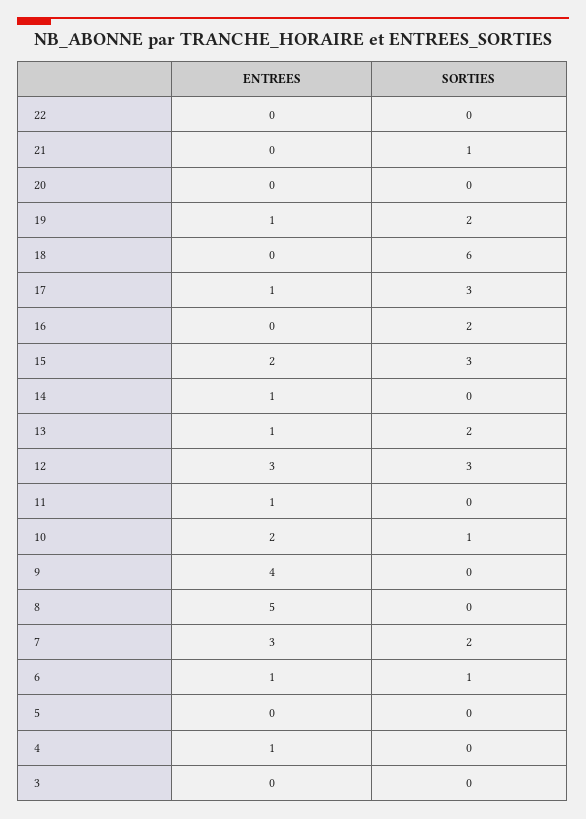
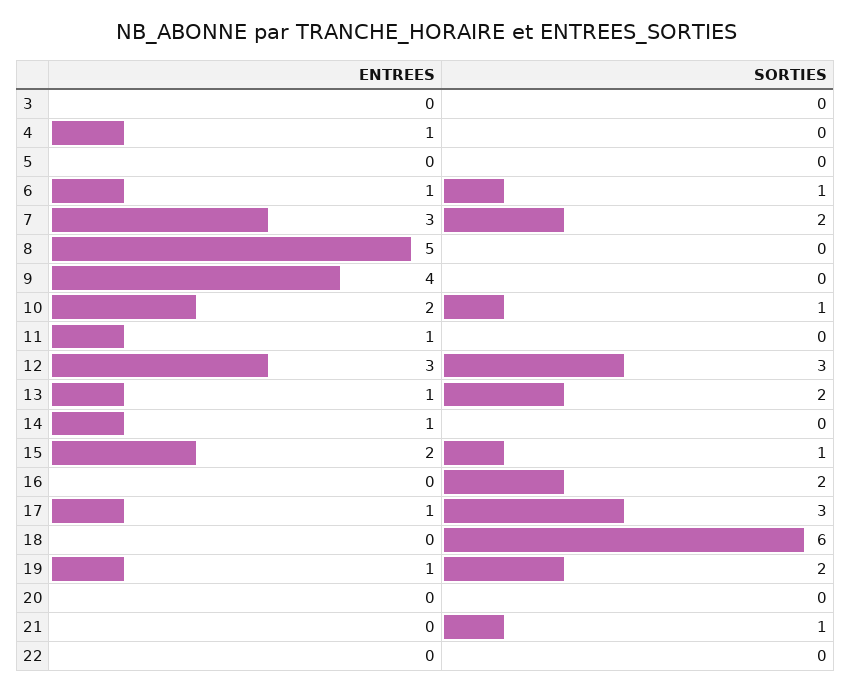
SORTIES, 15: 3 -> 1

